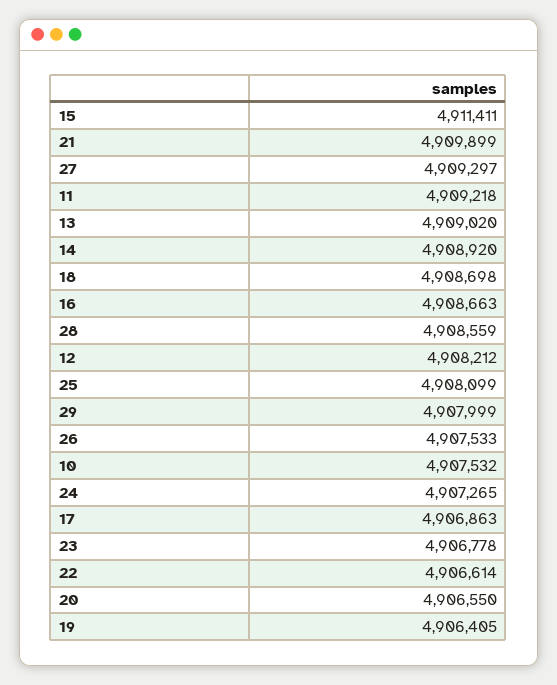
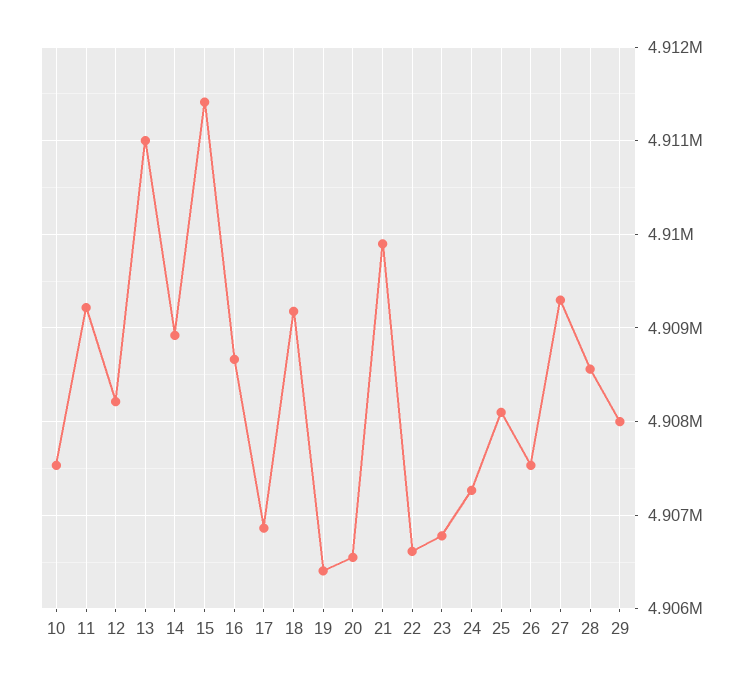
13: 4909020 -> 4911000
18: 4908698 -> 4909200

